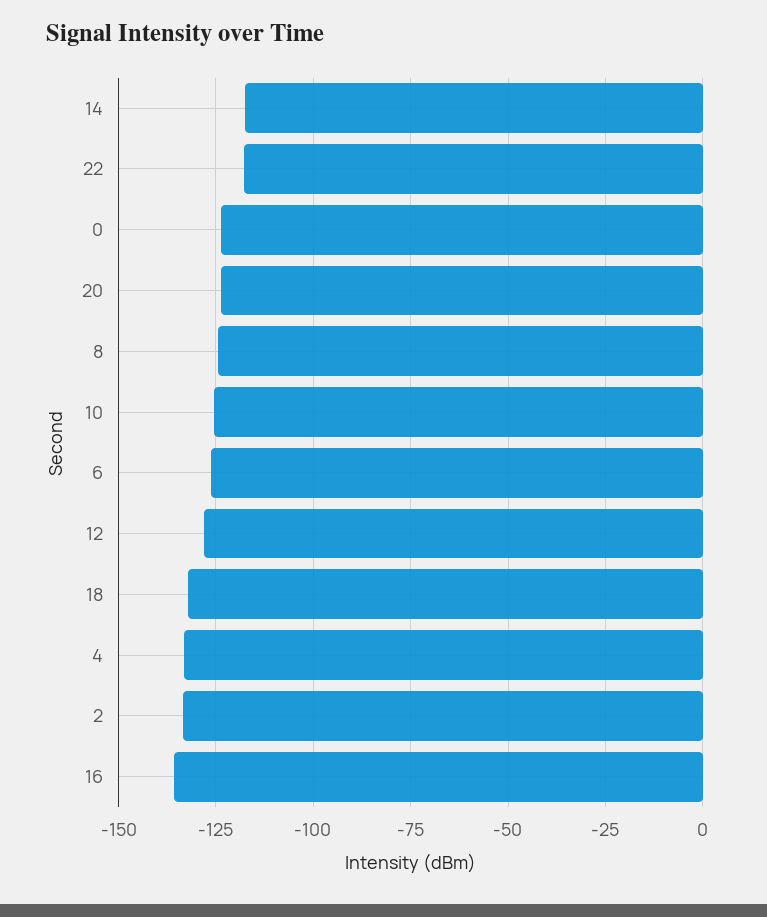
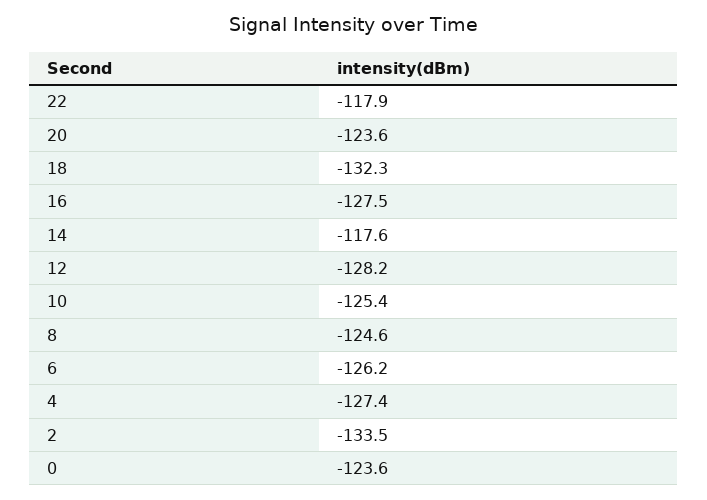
4: -132.5 -> -127.4
16: -135 -> -127.5

